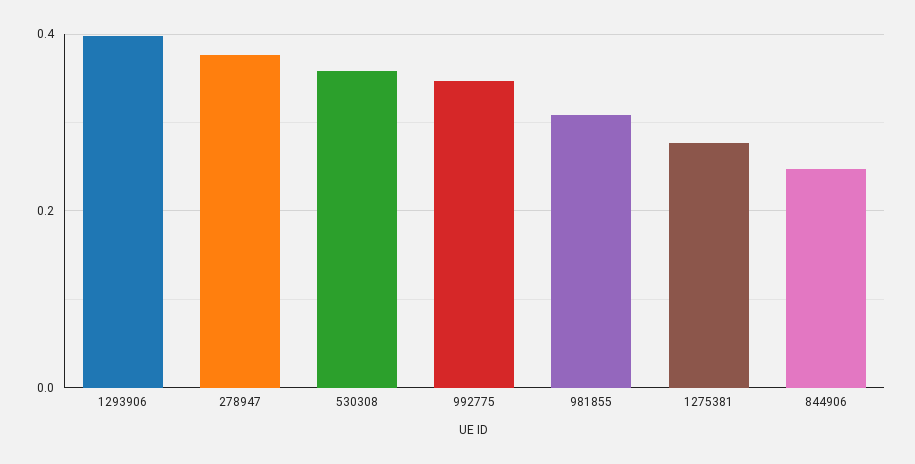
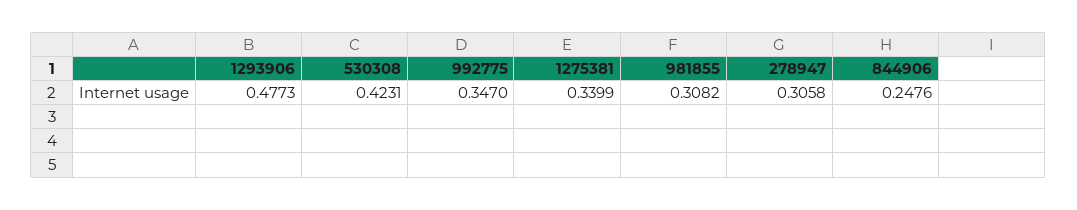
1293906: 0.4 -> 0.4773
278947: 0.38 -> 0.3058
530308: 0.36 -> 0.4231
1275381: 0.28 -> 0.3399

